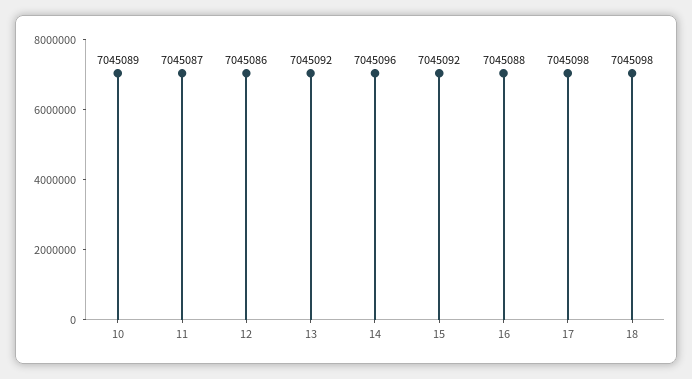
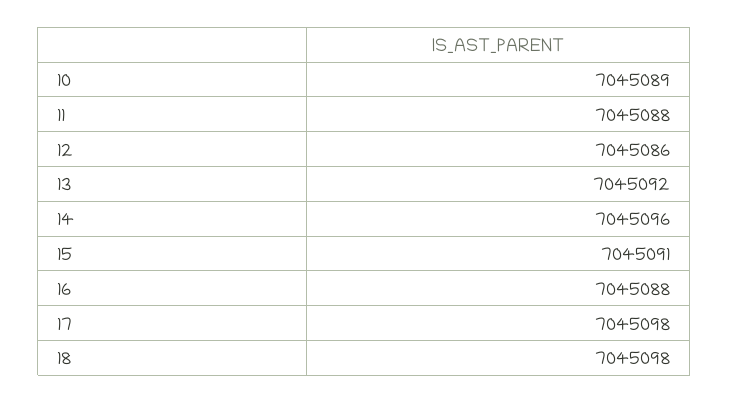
11: 7045087 -> 7045088
15: 7045092 -> 7045091

